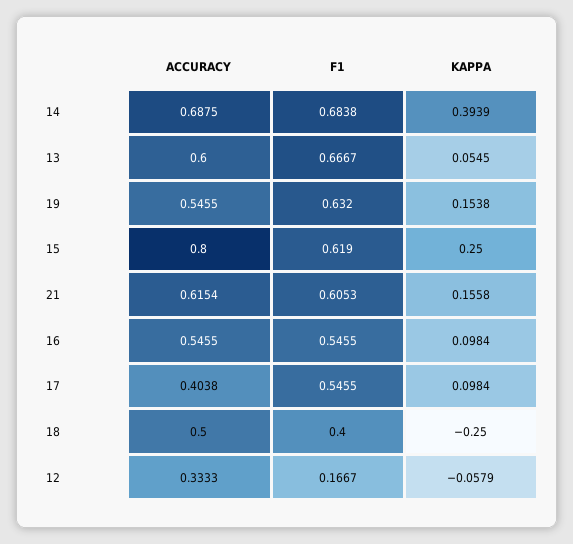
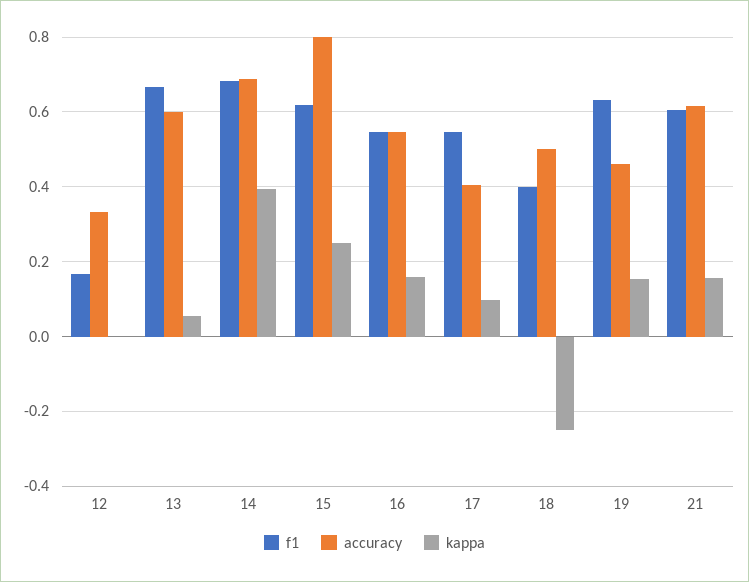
ACCURACY, 19: 0.5455 -> 0.46
KAPPA, 16: 0.0984 -> 0.16
KAPPA, 12: -0.0579 -> 0

